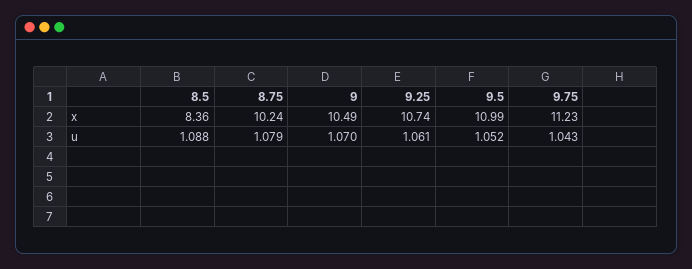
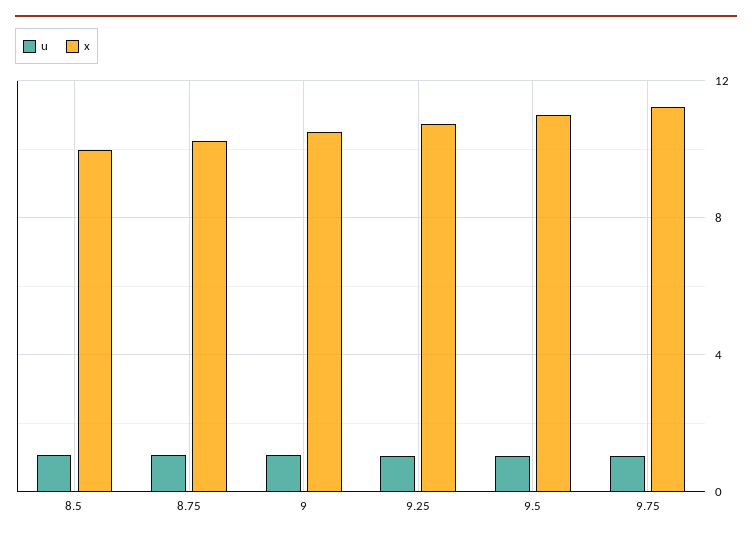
x, 8.5: 8.36 -> 10

